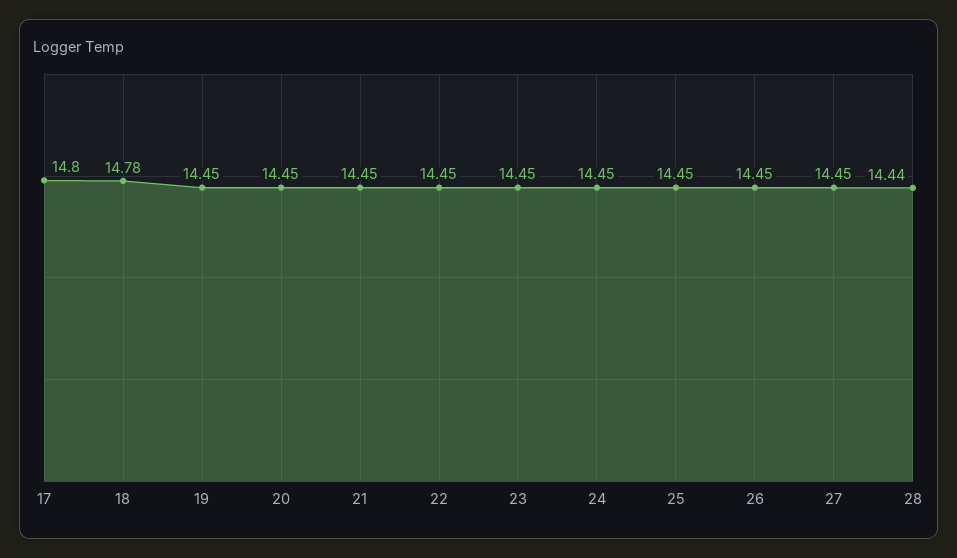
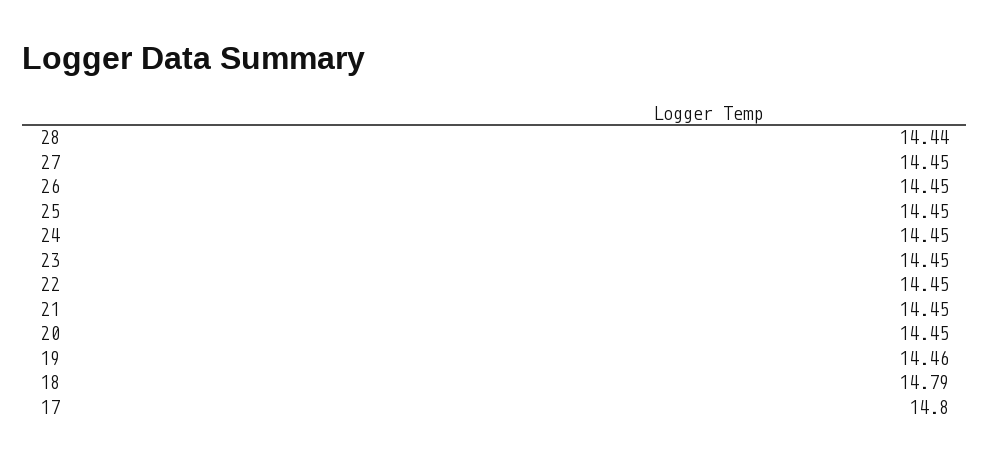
18: 14.78 -> 14.79
19: 14.45 -> 14.46

